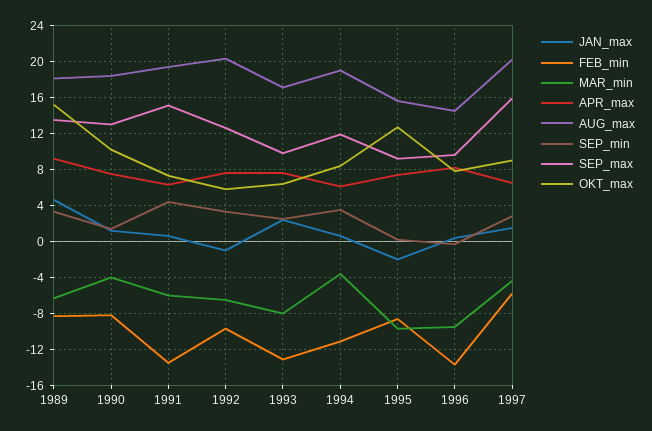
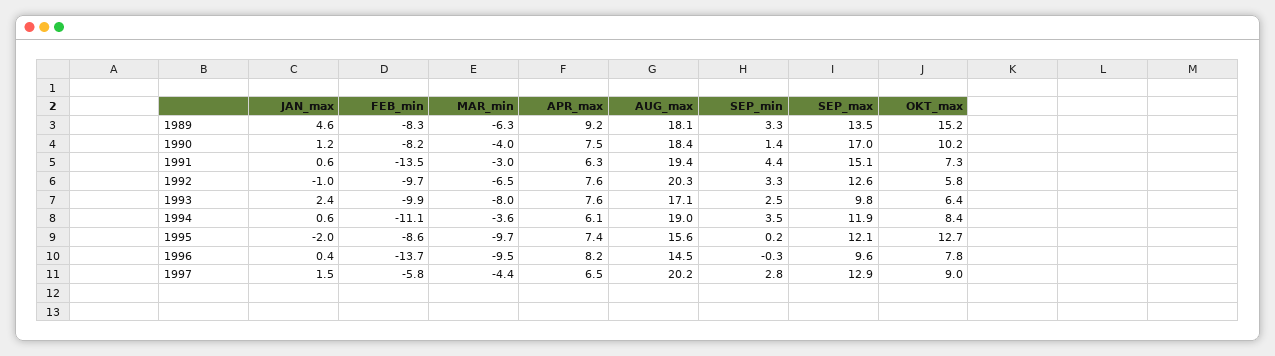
SEP_max, 1990: 13 -> 17
MAR_min, 1991: -6 -> -3
FEB_min, 1993: -13 -> -9.9
SEP_max, 1995: 9 -> 12.1
SEP_max, 1997: 16 -> 12.9

